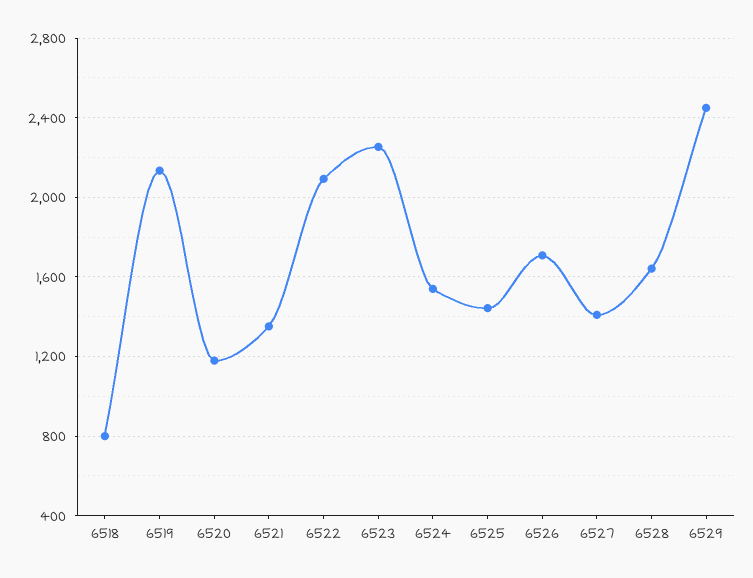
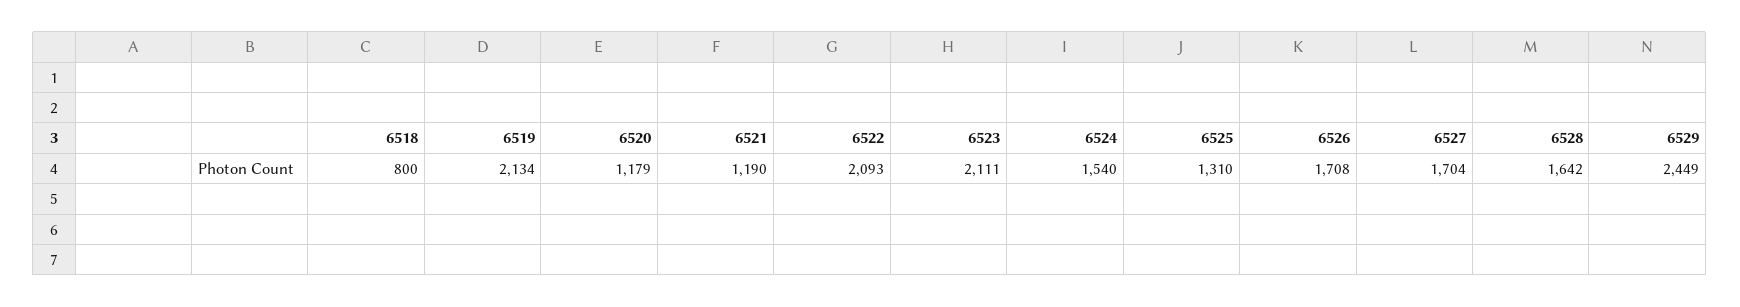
6521: 1350 -> 1190
6523: 2250 -> 2111
6525: 1450 -> 1310
6527: 1400 -> 1704

